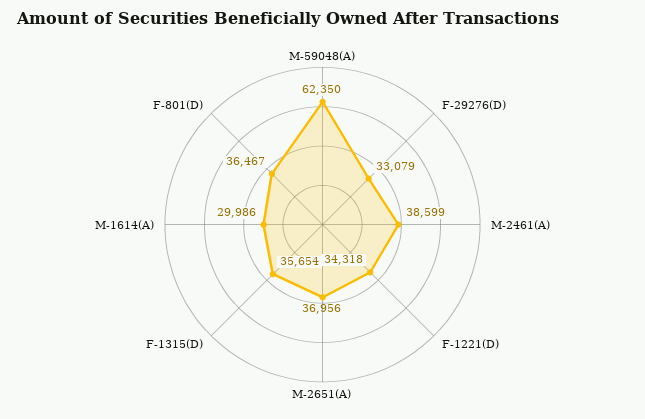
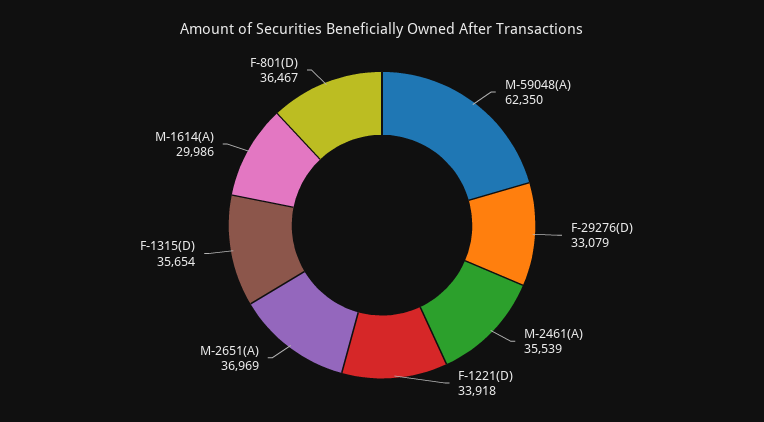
M-2461(A): 38599 -> 35539
F-1221(D): 34318 -> 33918
M-2651(A): 36956 -> 36969

